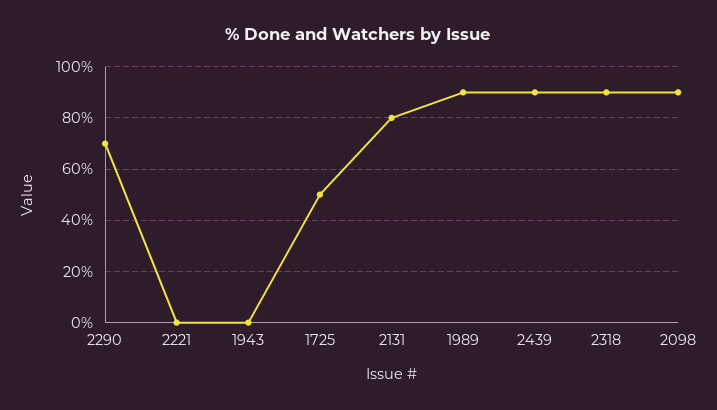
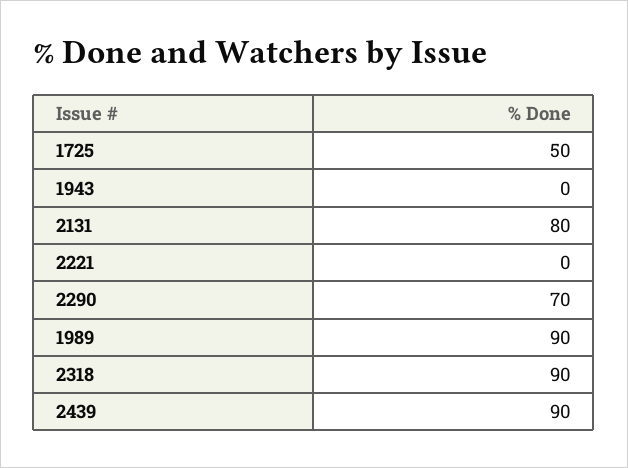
2098: 90 -> none

